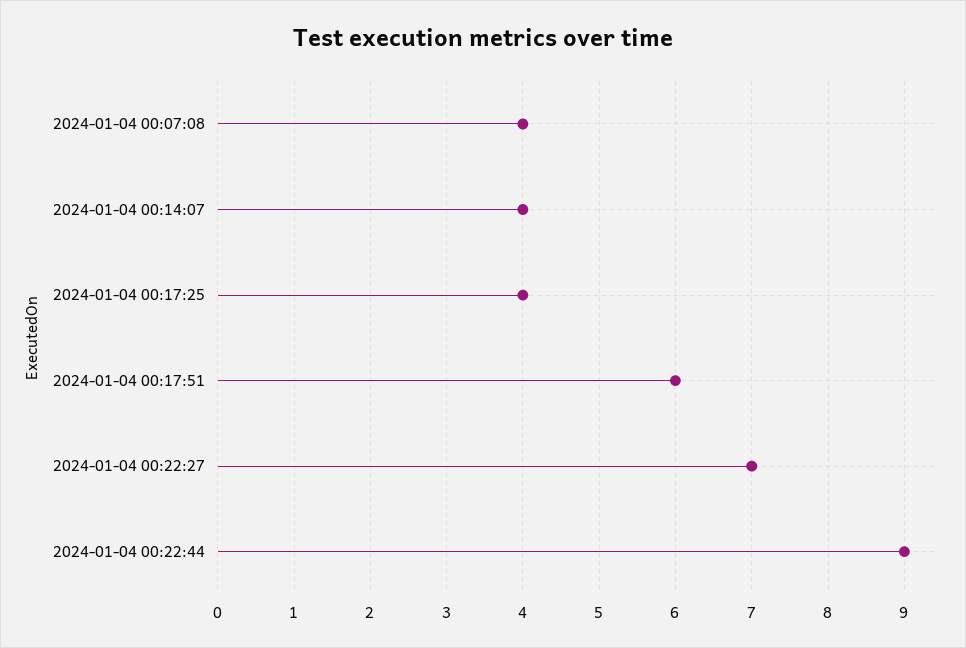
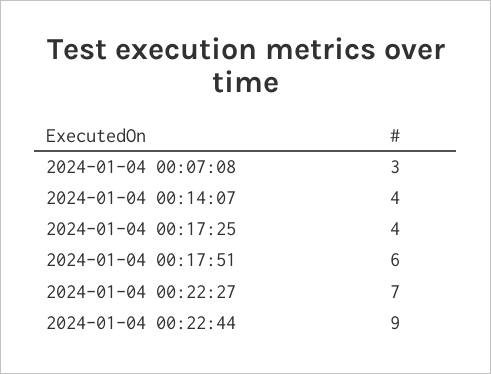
2024-01-04 00:07:08: 4 -> 3

